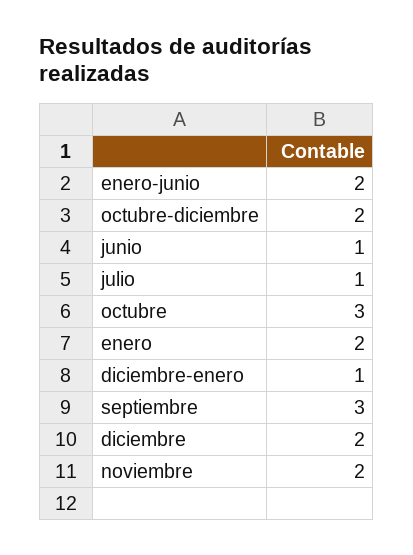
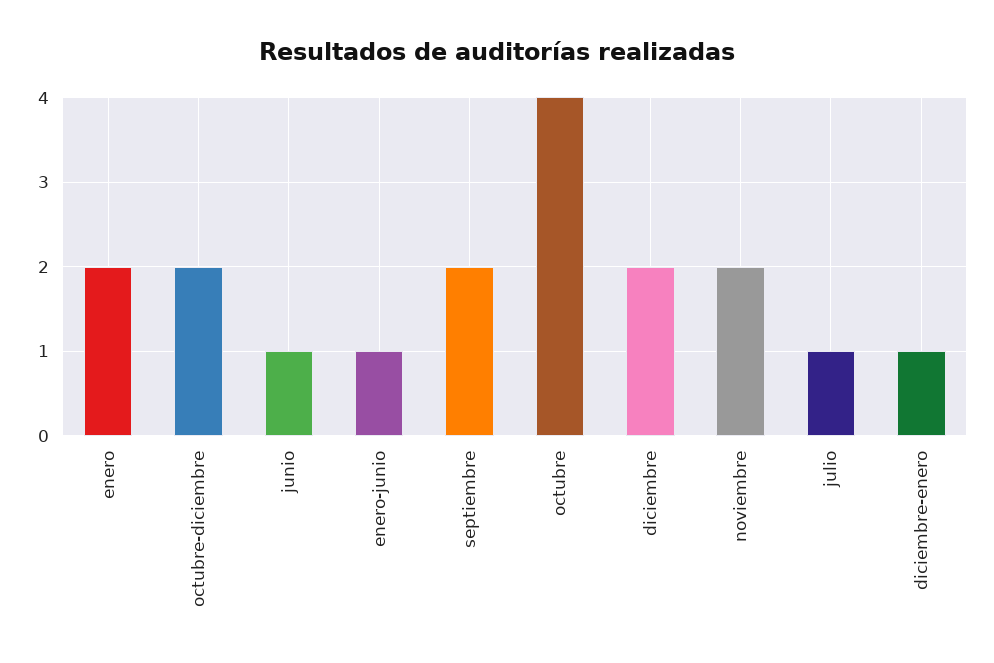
enero-junio: 2 -> 1
octubre: 3 -> 4
septiembre: 3 -> 2

